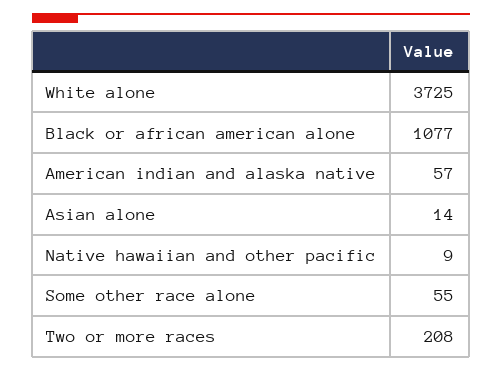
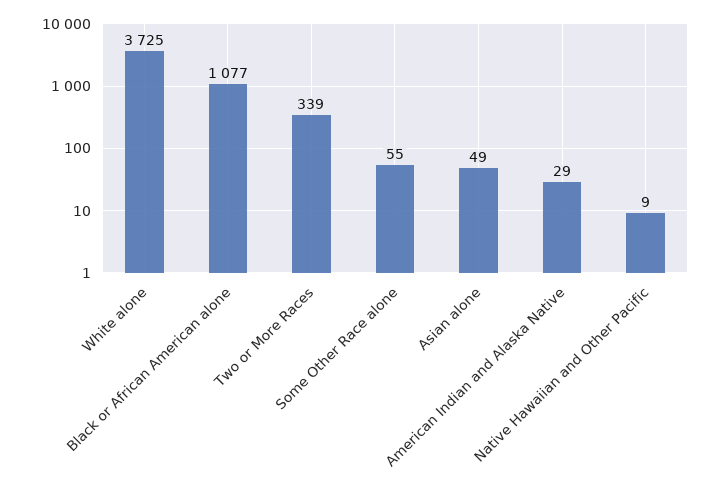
American indian and alaska native: 57 -> 29
Asian alone: 14 -> 49
Two or more races: 208 -> 339

